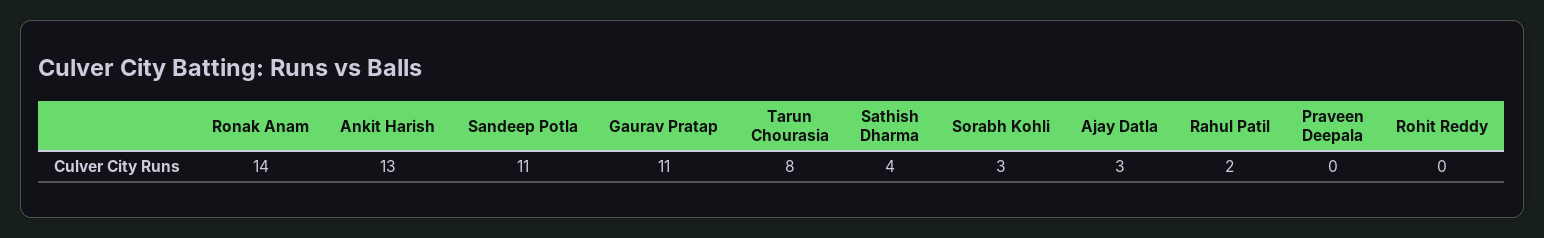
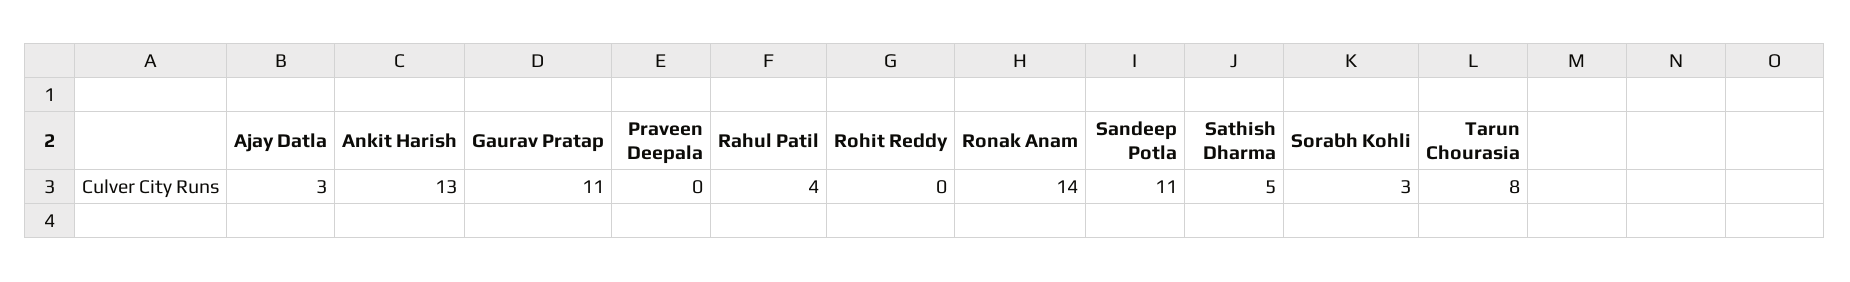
Sathish Dharma: 4 -> 5
Rahul Patil: 2 -> 4

